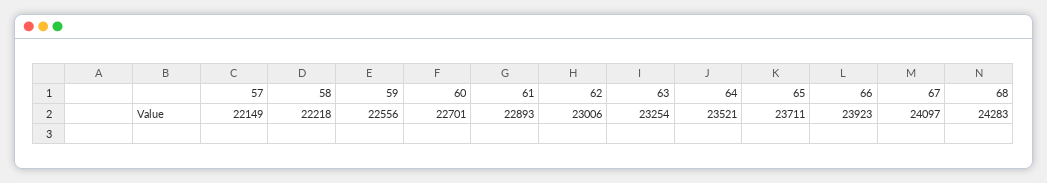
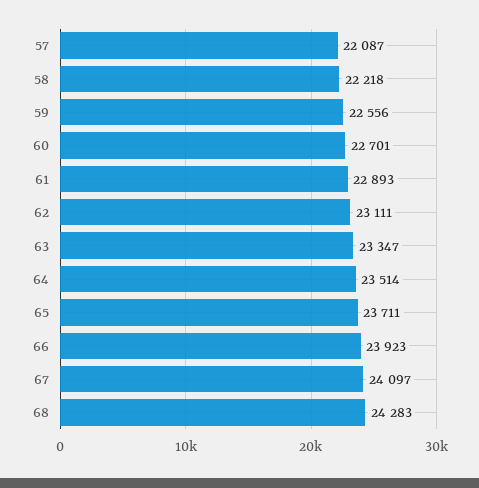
57: 22149 -> 22087
62: 23006 -> 23111
63: 23254 -> 23347
64: 23521 -> 23514

